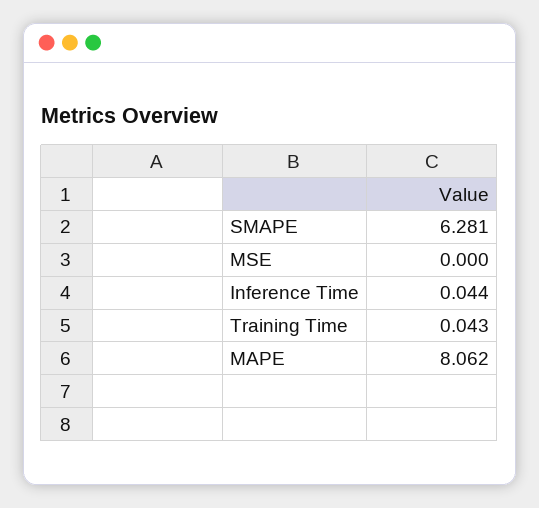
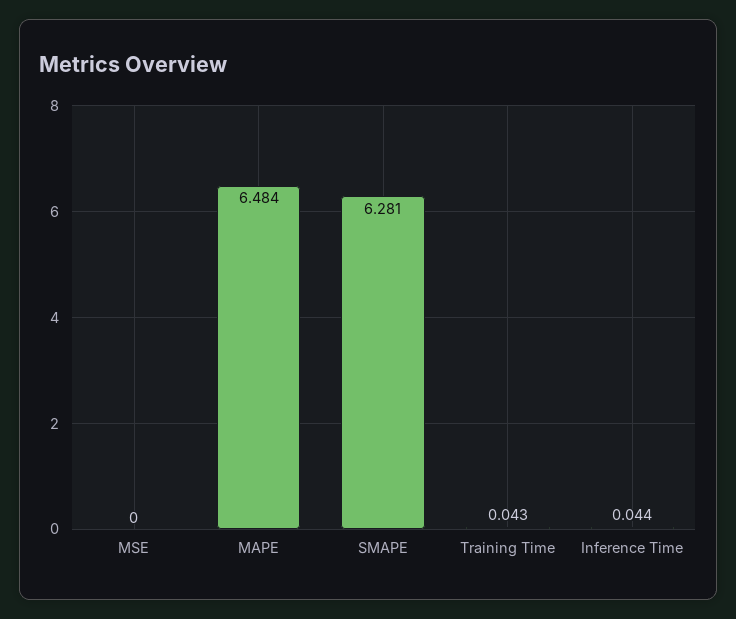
MAPE: 8.062 -> 6.484

